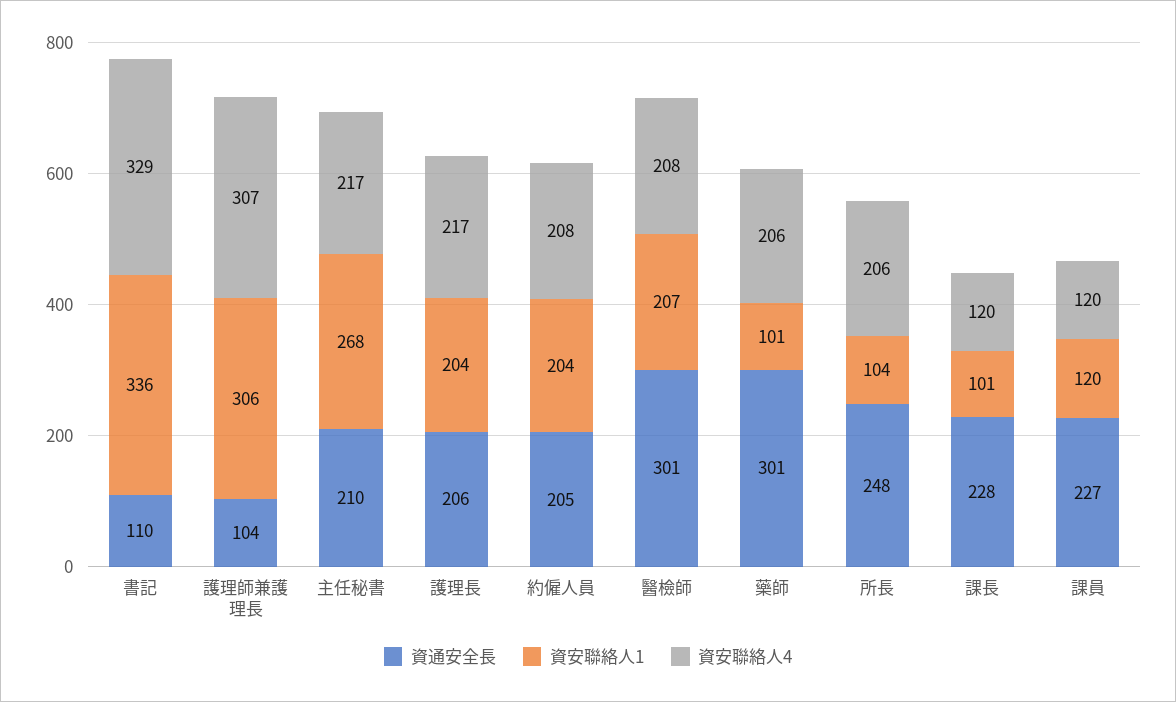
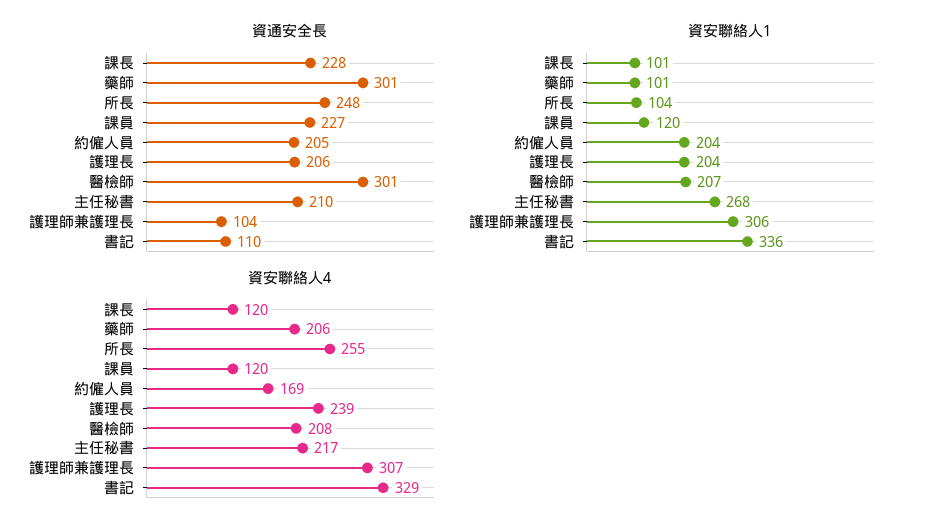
資安聯絡人4, 護理長: 217 -> 239
資安聯絡人4, 約僱人員: 208 -> 169
資安聯絡人4, 所長: 206 -> 255

